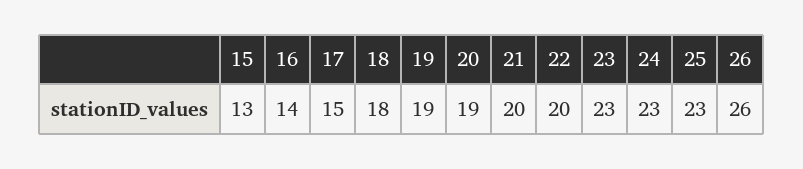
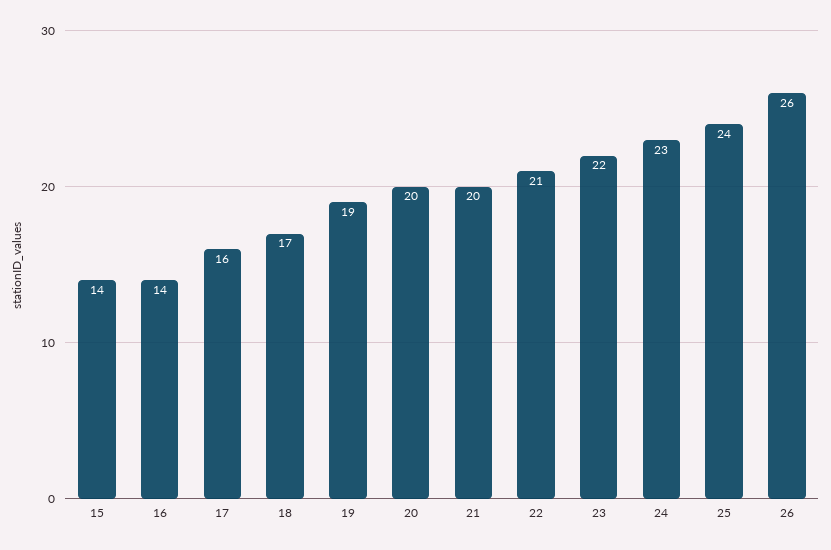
15: 13 -> 14
17: 15 -> 16
18: 18 -> 17
20: 19 -> 20
22: 20 -> 21
23: 23 -> 22
25: 23 -> 24

